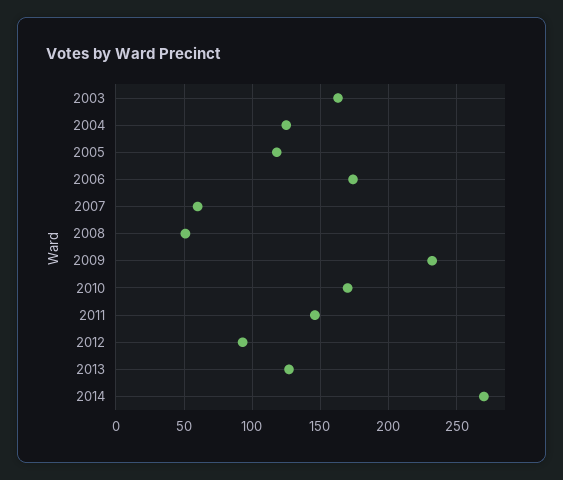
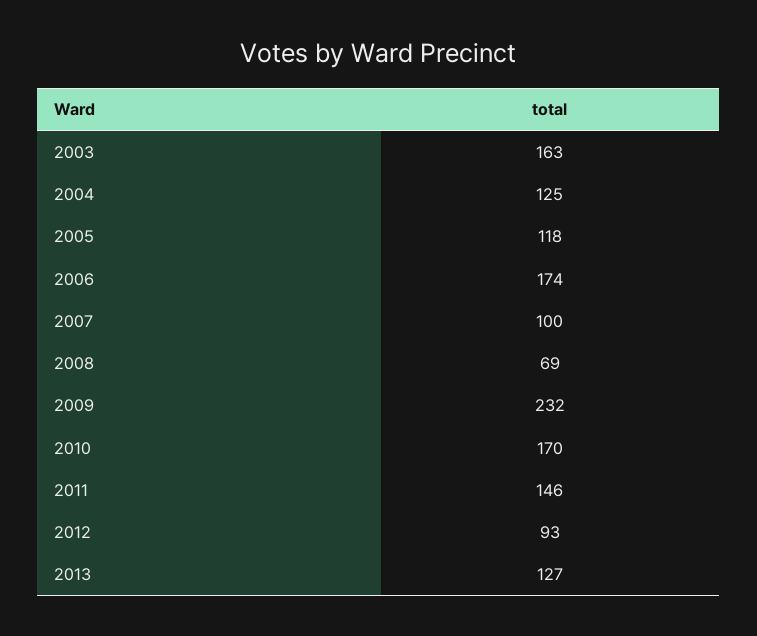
2007: 60 -> 100
2008: 50 -> 69
2014: 270 -> none

